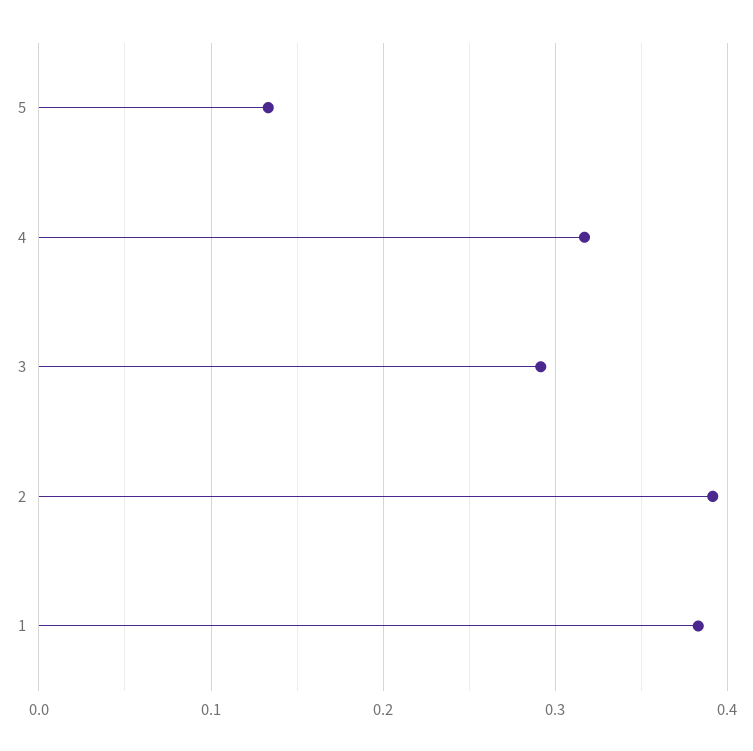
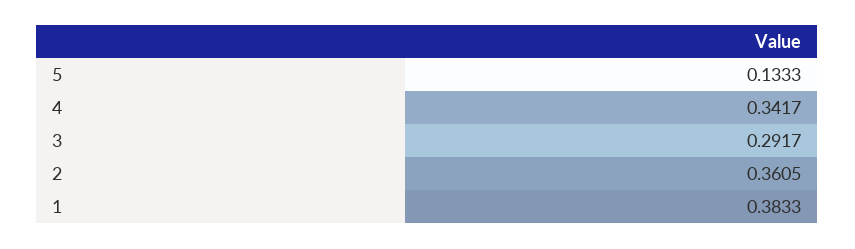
4: 0.32 -> 0.3417
2: 0.39 -> 0.3605

